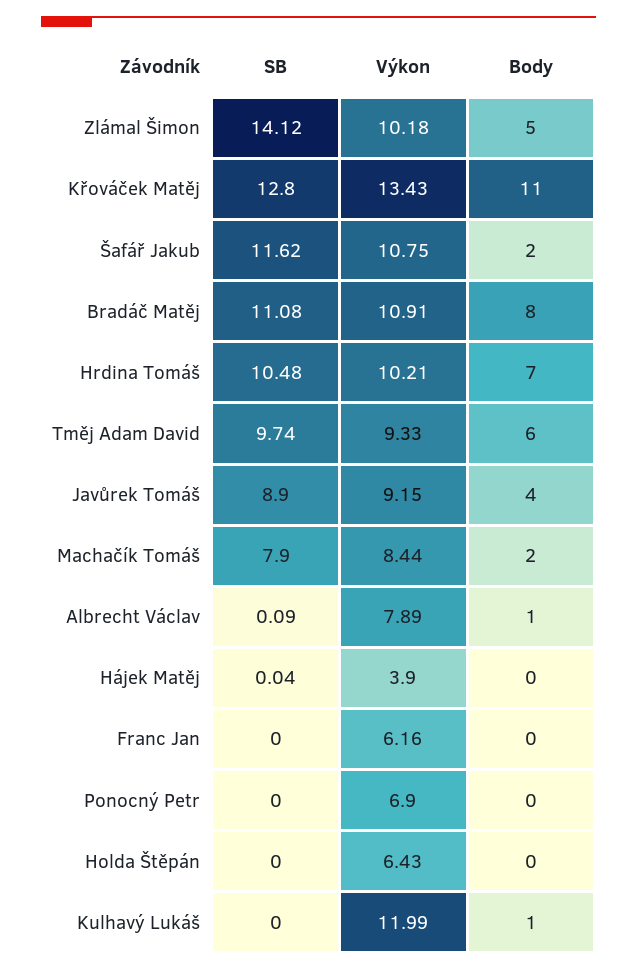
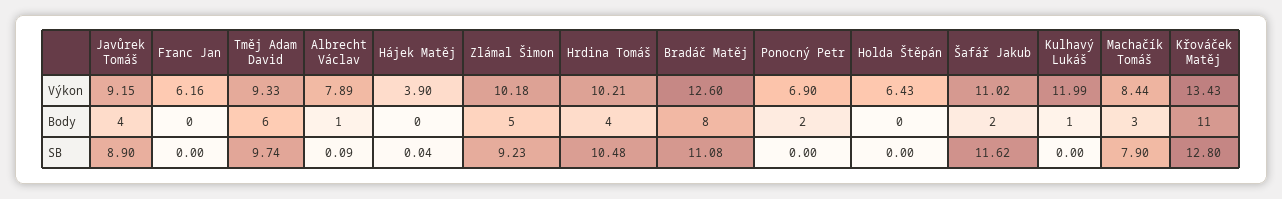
SB, Zlámal Šimon: 14.12 -> 9.23
Výkon, Šafář Jakub: 10.75 -> 11.02
Výkon, Bradáč Matěj: 10.91 -> 12.6
Body, Hrdina Tomáš: 7 -> 4
Body, Machačík Tomáš: 2 -> 3
Body, Ponocný Petr: 0 -> 2

